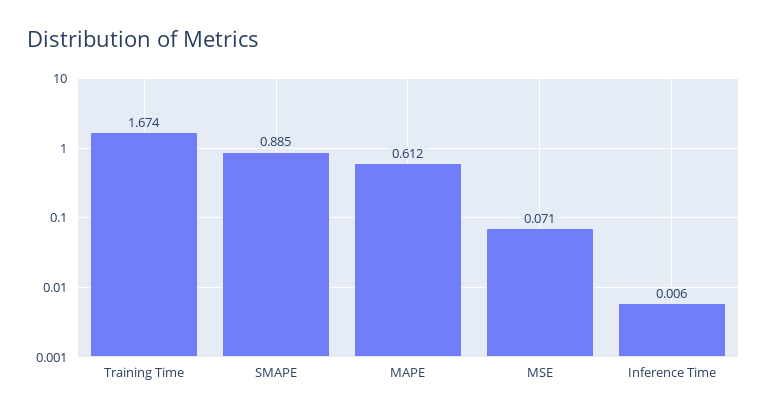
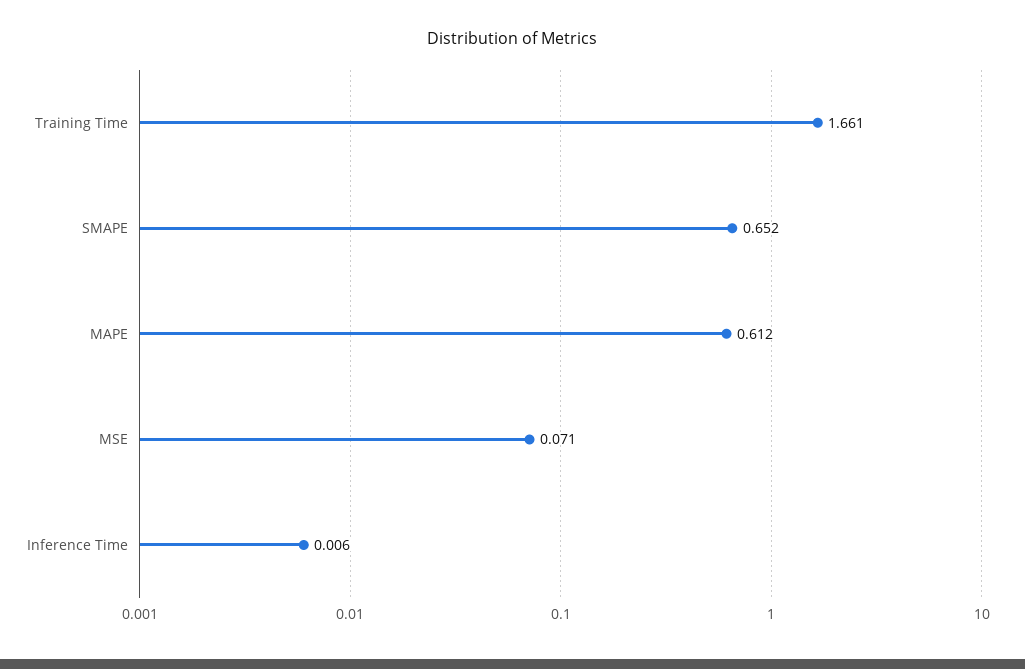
Training Time: 1.674 -> 1.661
SMAPE: 0.885 -> 0.652

